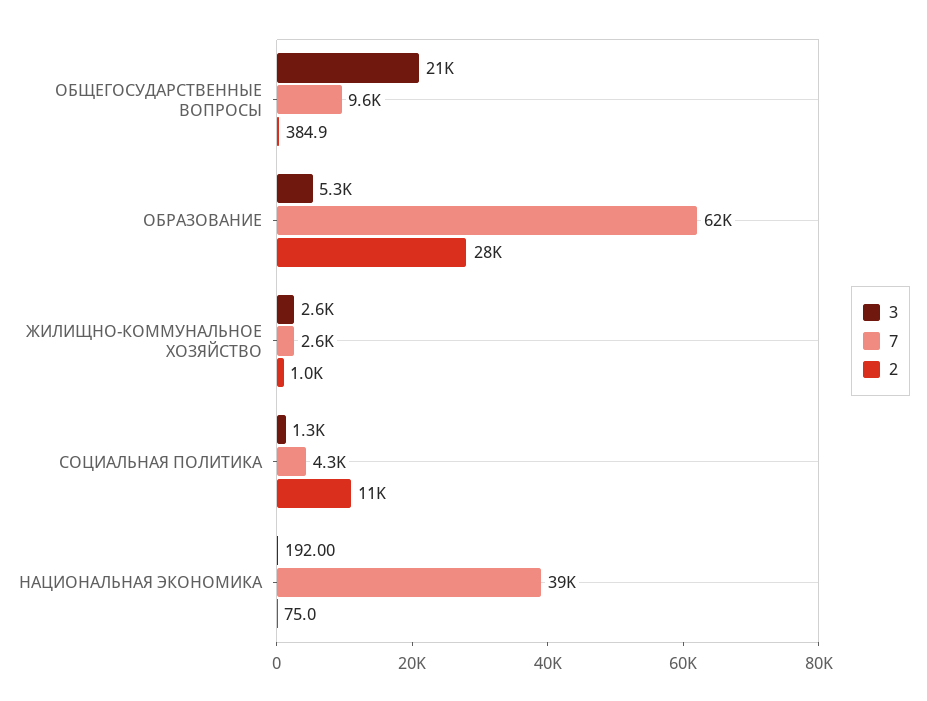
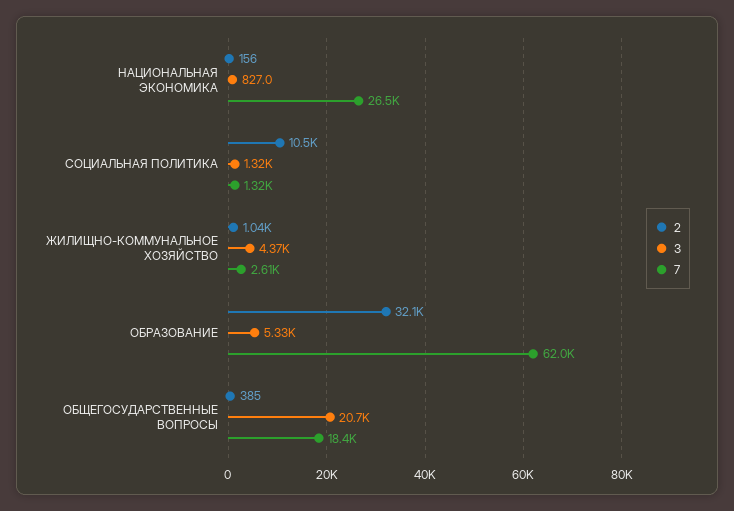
7, ОБЩЕГОСУДАРСТВЕННЫЕ ВОПРОСЫ: 9600 -> 18400
2, ОБРАЗОВАНИЕ: 28000 -> 32100
3, ЖИЛИЩНО-КОММУНАЛЬНОЕ ХОЗЯЙСТВО: 2600 -> 4370
7, СОЦИАЛЬНАЯ ПОЛИТИКА: 4300 -> 1320
3, НАЦИОНАЛЬНАЯ ЭКОНОМИКА: 192 -> 827
7, НАЦИОНАЛЬНАЯ ЭКОНОМИКА: 39000 -> 26500
2, НАЦИОНАЛЬНАЯ ЭКОНОМИКА: 75 -> 156

